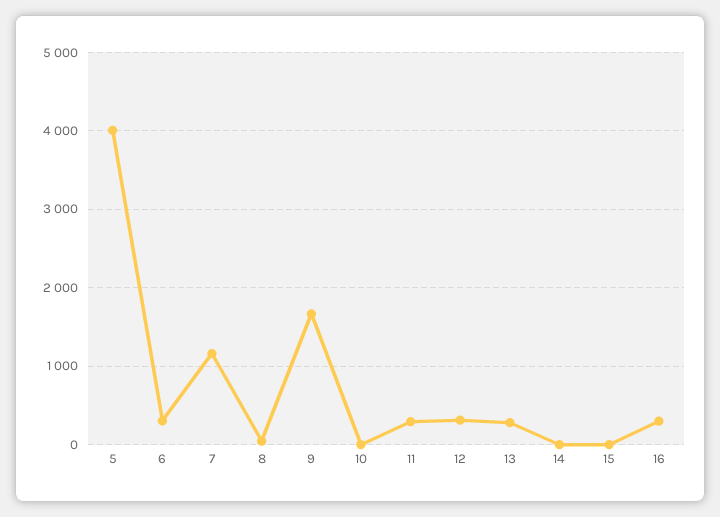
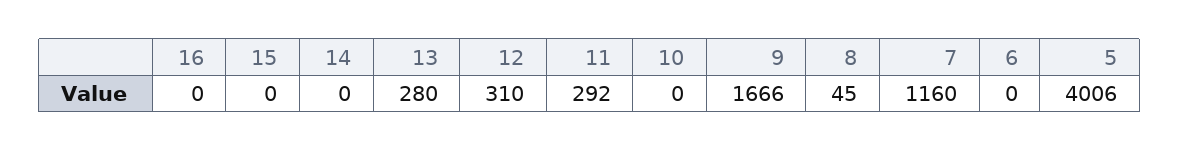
6: 300 -> 0
16: 300 -> 0

